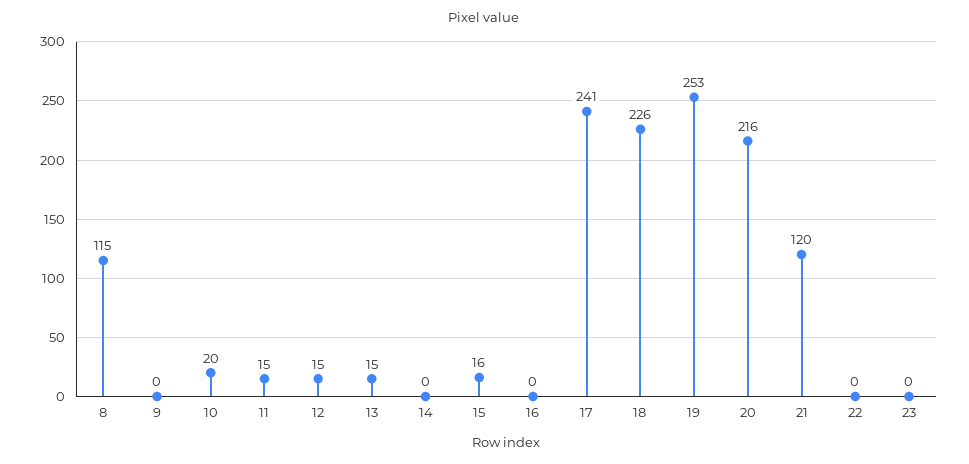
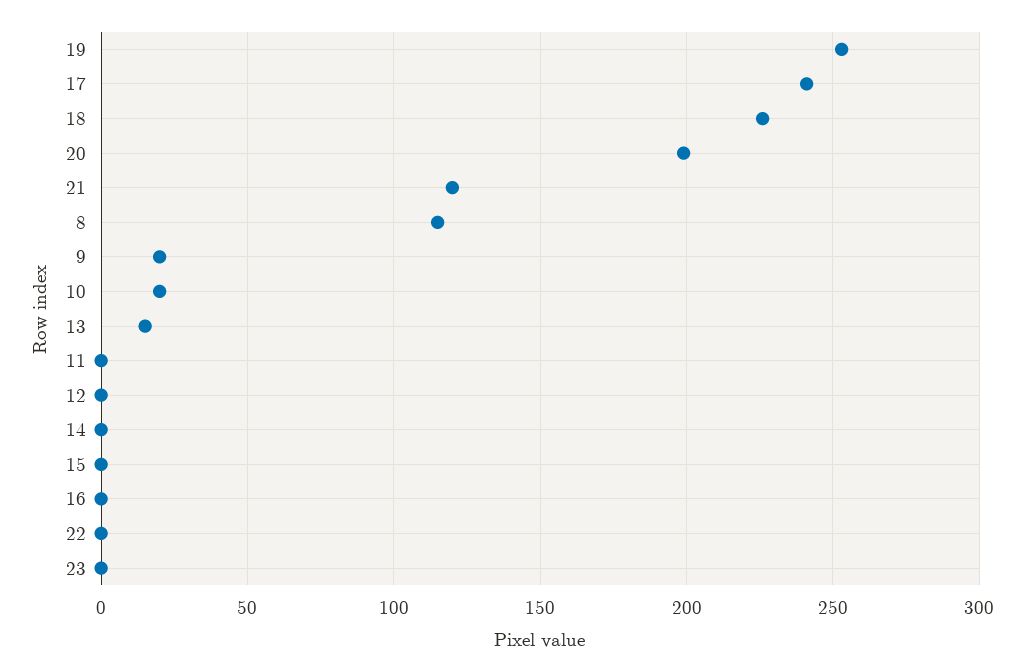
9: 0 -> 20
11: 15 -> 0
12: 15 -> 0
15: 16 -> 0
20: 216 -> 200

